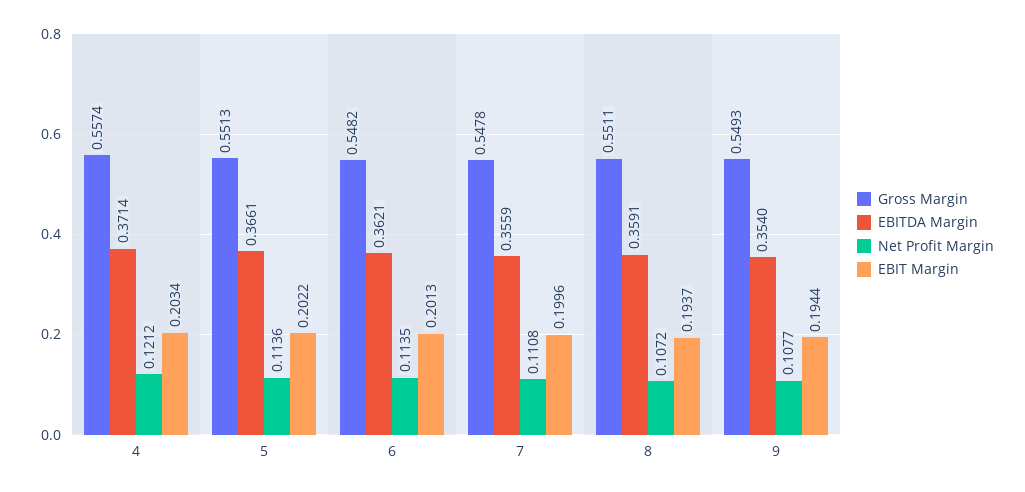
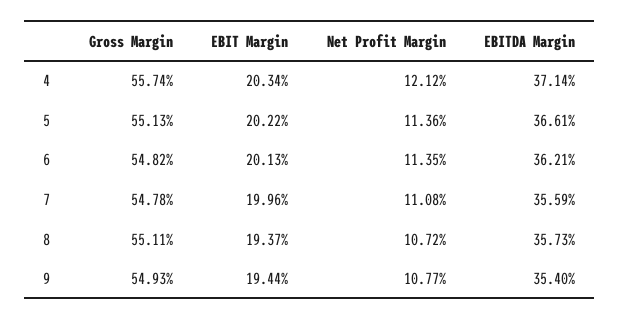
EBITDA Margin, 8: 0.3591 -> 0.3573

